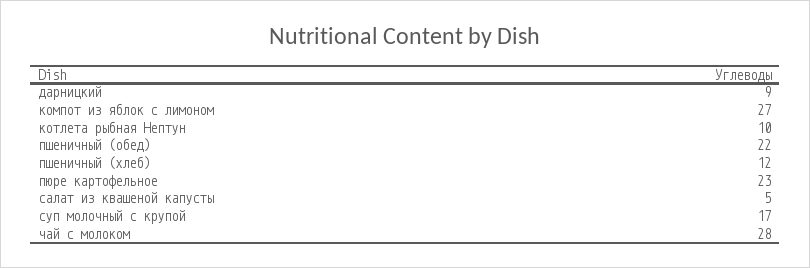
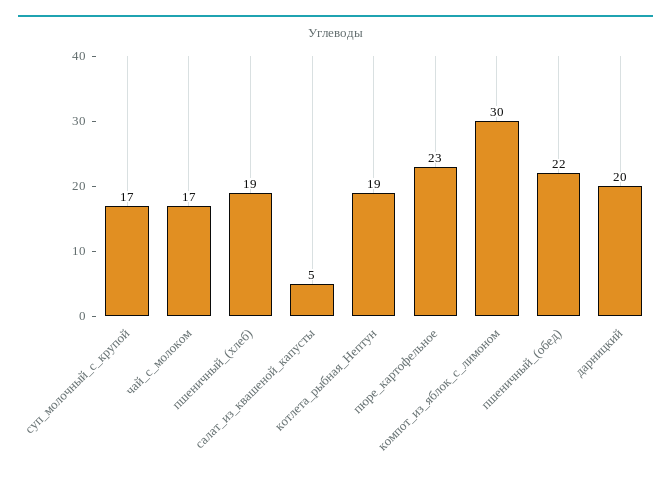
дарницкий: 9 -> 20
компот из яблок с лимоном: 27 -> 30
котлета рыбная Нептун: 10 -> 19
пшеничный (хлеб): 12 -> 19
чай с молоком: 28 -> 17

